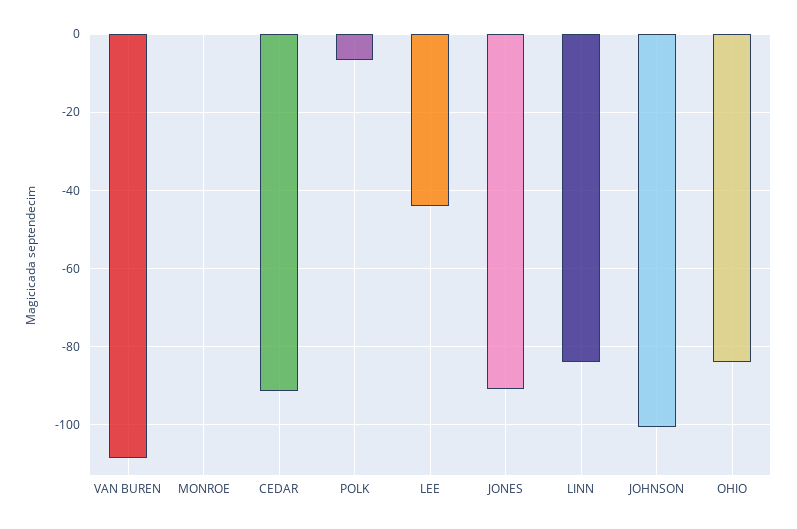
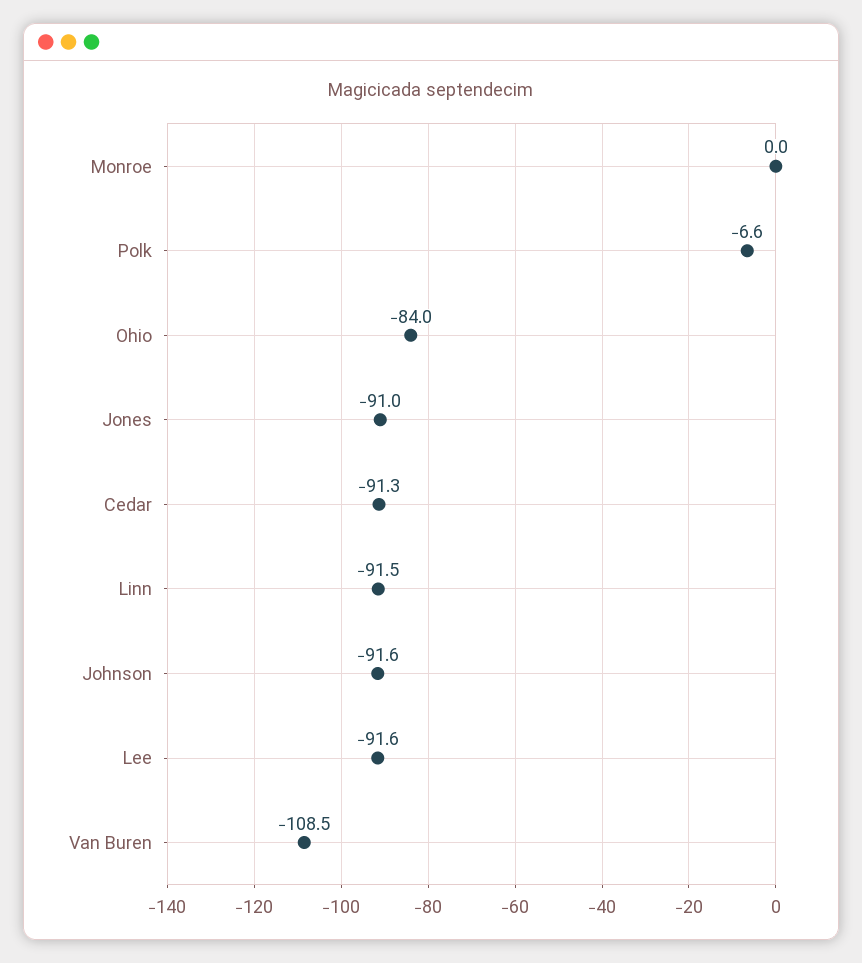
LEE: -44 -> -91.6
LINN: -84 -> -91.5
JOHNSON: -100 -> -91.6

